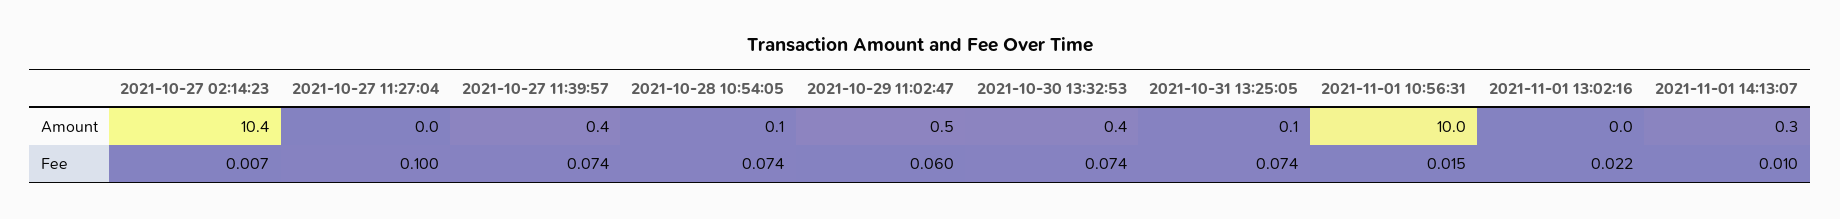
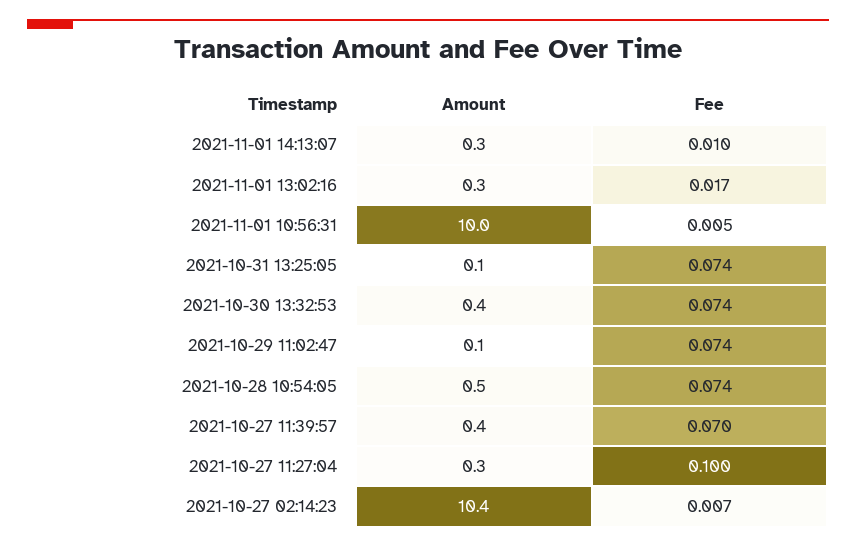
2021-10-27 11:27:04, Amount: 0 -> 0.3
2021-10-28 10:54:05, Amount: 0.1 -> 0.5
2021-10-29 11:02:47, Amount: 0.5 -> 0.1
2021-11-01 13:02:16, Amount: 0 -> 0.3
2021-10-27 11:39:57, Fee: 0.074 -> 0.07
2021-10-29 11:02:47, Fee: 0.06 -> 0.074
2021-11-01 10:56:31, Fee: 0.015 -> 0.005
2021-11-01 13:02:16, Fee: 0.022 -> 0.017

